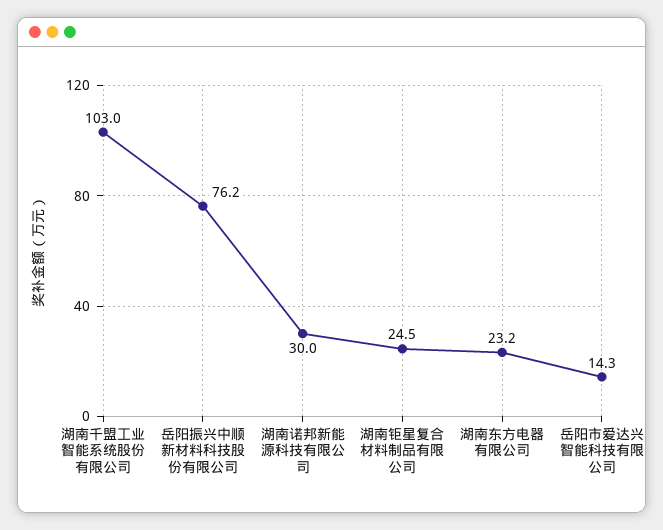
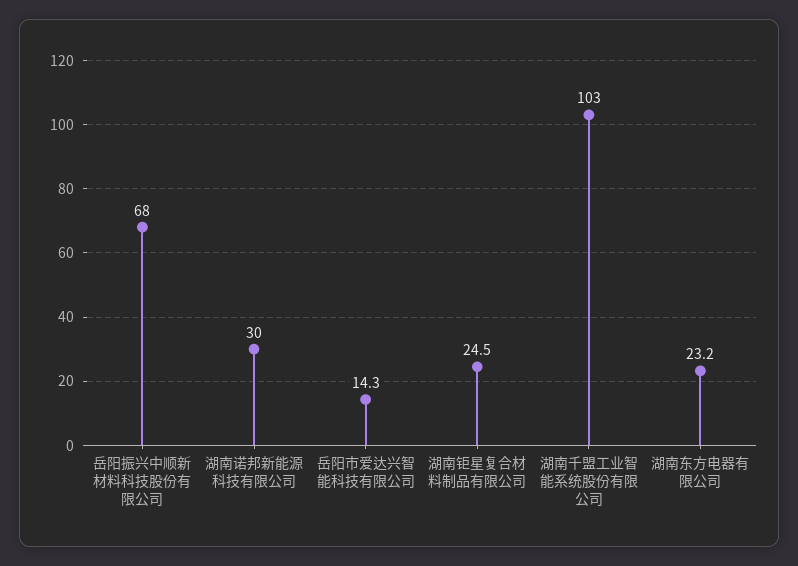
岳阳振兴中顺新材料科技股份有限公司: 76.2 -> 68

